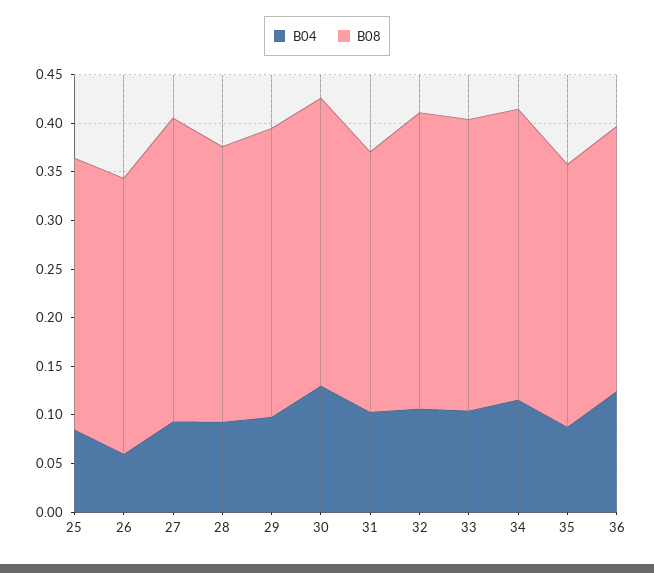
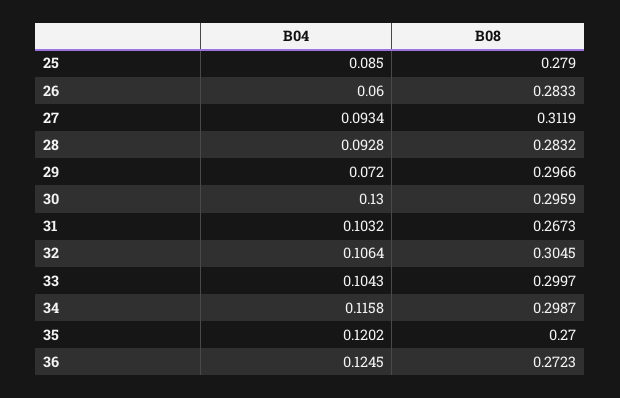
B04, 29: 0.1 -> 0.072
B04, 35: 0.09 -> 0.1202

